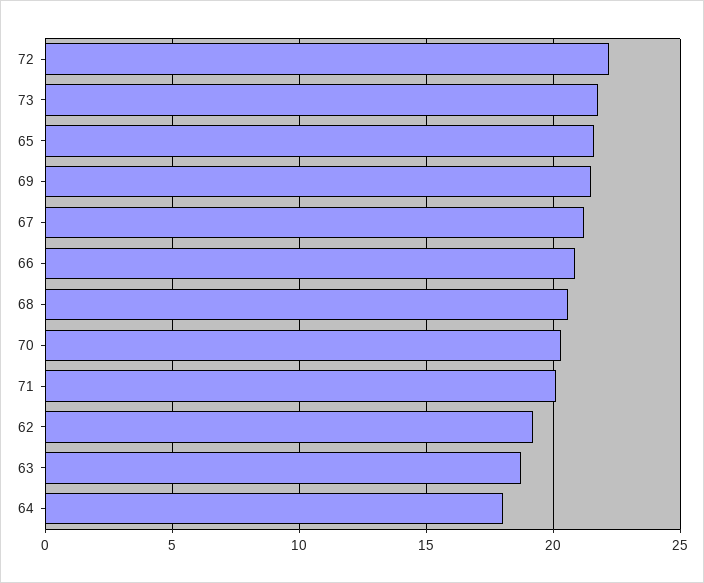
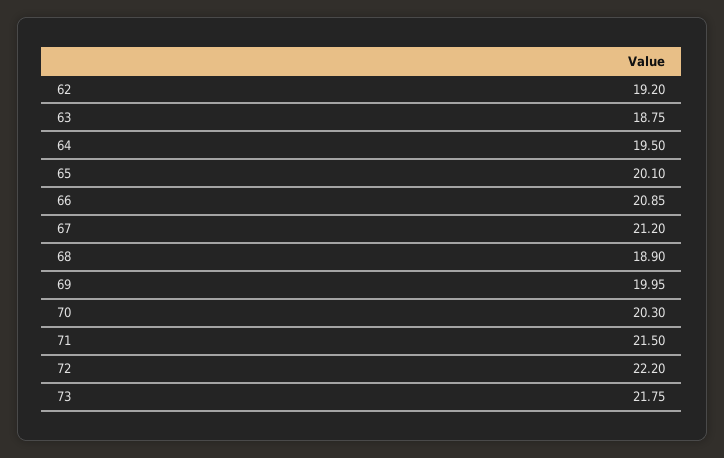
65: 21.5 -> 20.1
69: 21.5 -> 19.95
68: 20.5 -> 18.9
71: 20 -> 21.5
64: 18 -> 19.5

